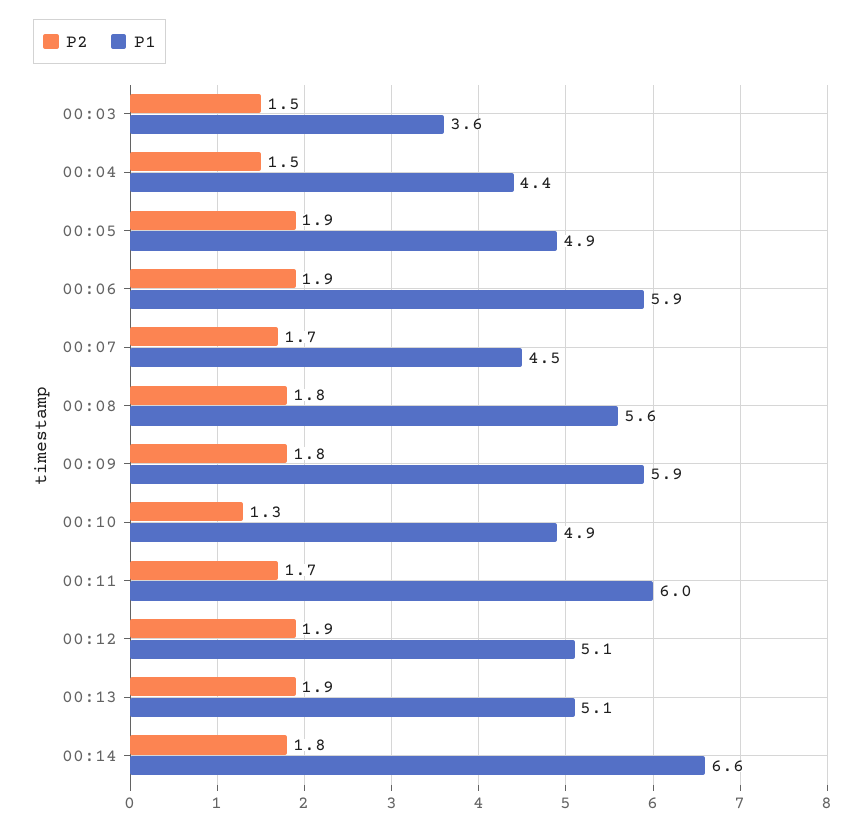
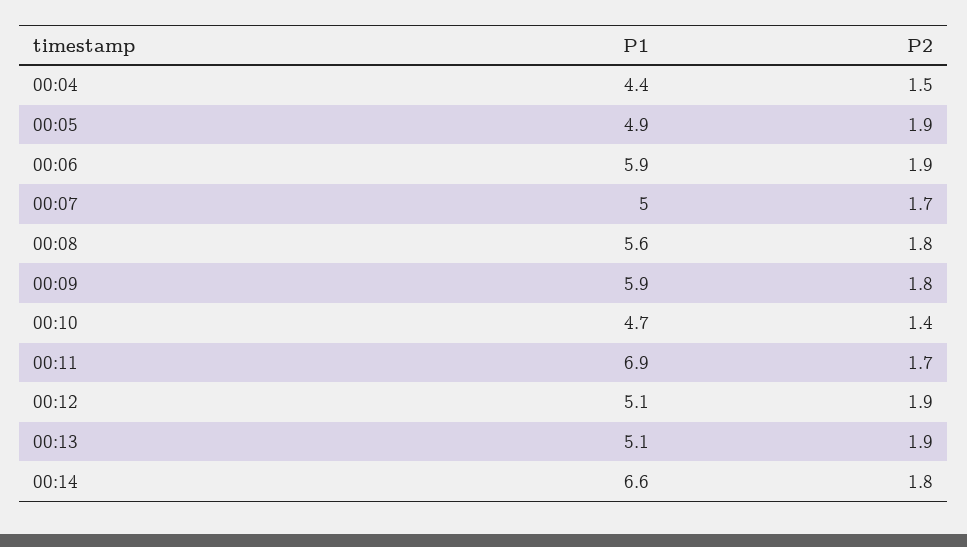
P2, 00:03: 1.5 -> none
P1, 00:03: 3.6 -> none
P1, 00:07: 4.5 -> 5
P2, 00:10: 1.3 -> 1.4
P1, 00:10: 4.9 -> 4.7
P1, 00:11: 6 -> 6.9

